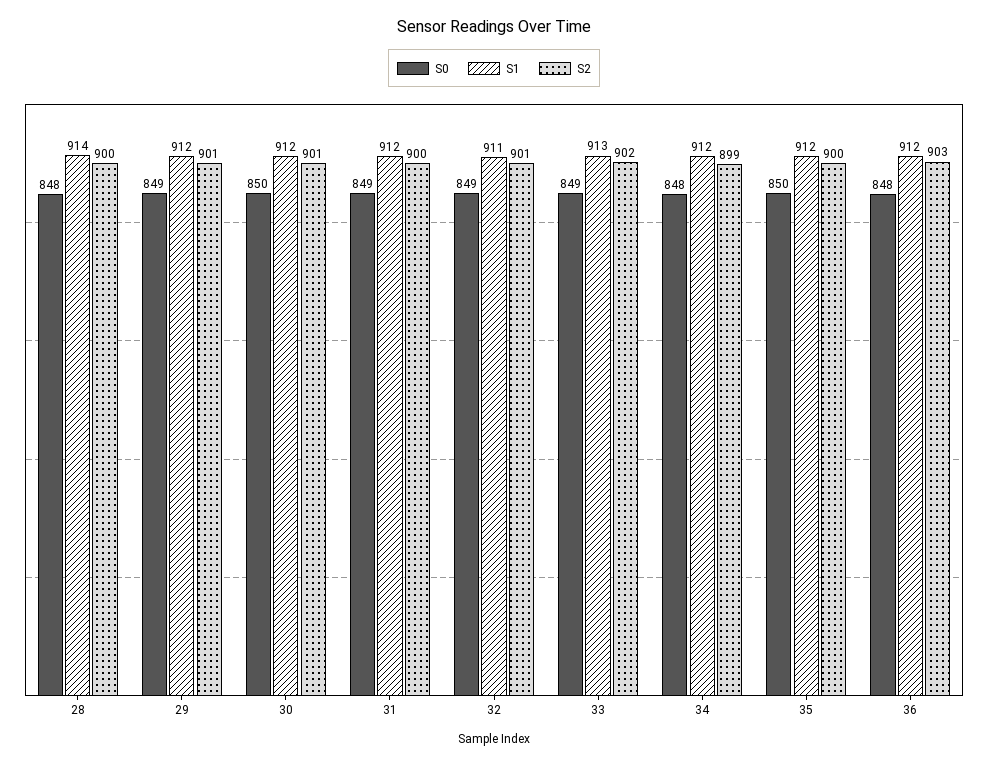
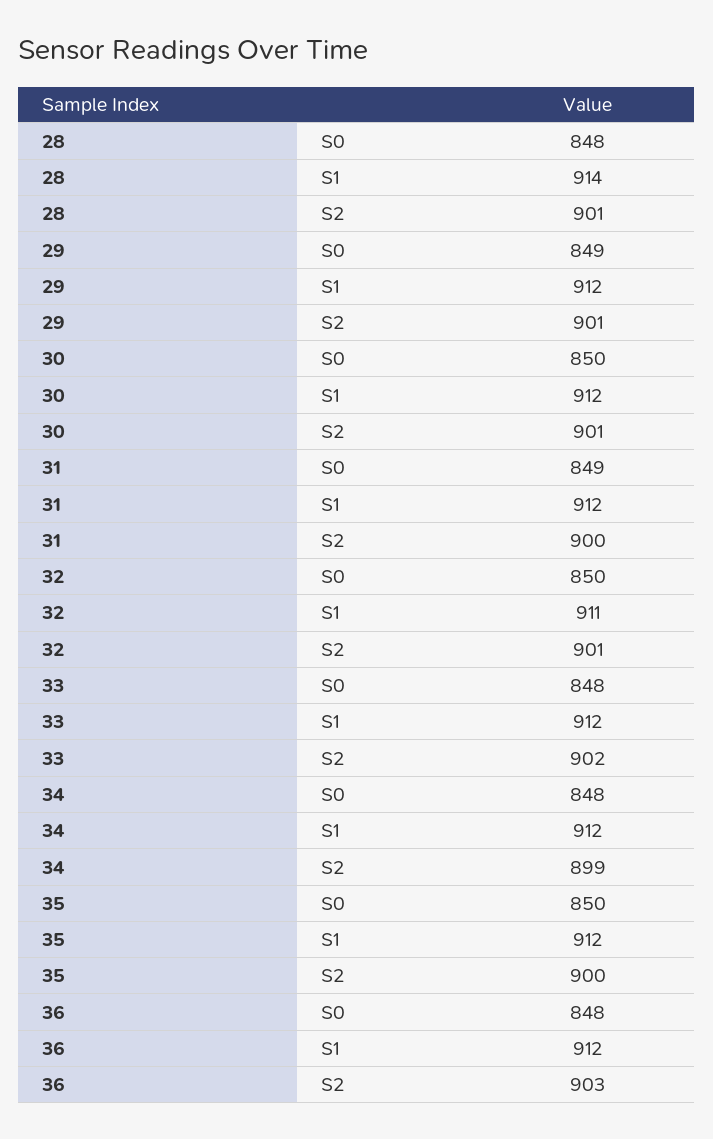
S2, 28: 900 -> 901
S0, 32: 849 -> 850
S0, 33: 849 -> 848
S1, 33: 913 -> 912

